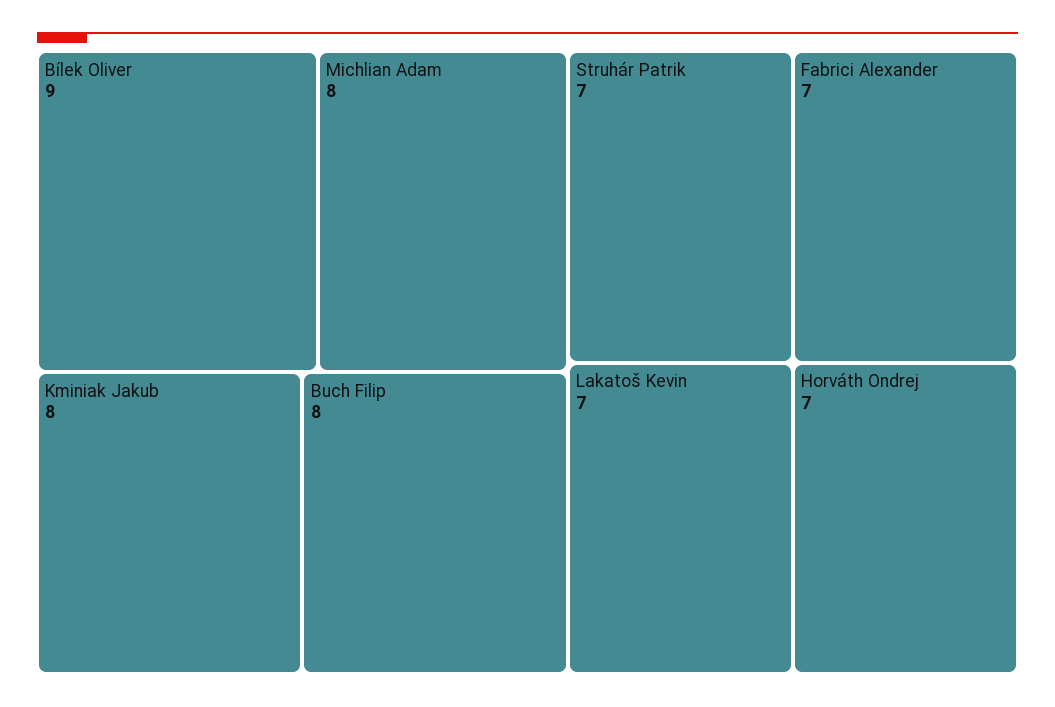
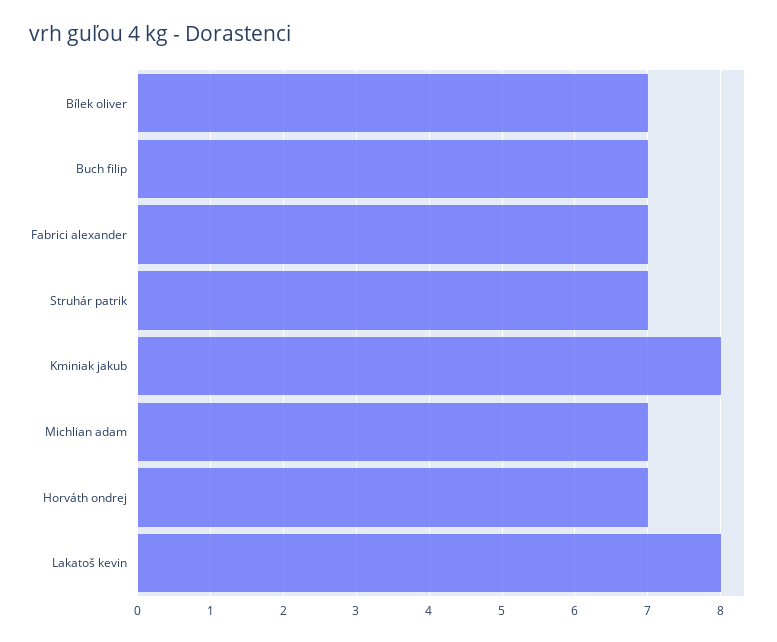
Bílek Oliver: 9 -> 7
Michlian Adam: 8 -> 7
Buch Filip: 8 -> 7
Lakatoš Kevin: 7 -> 8

